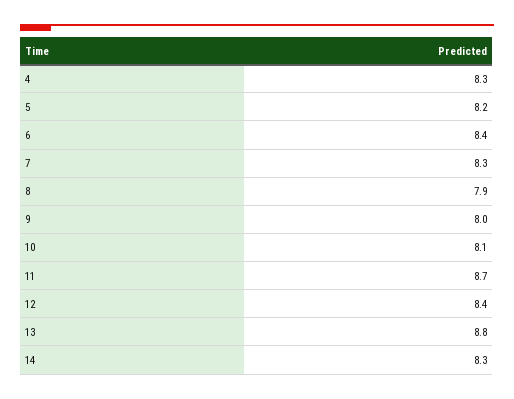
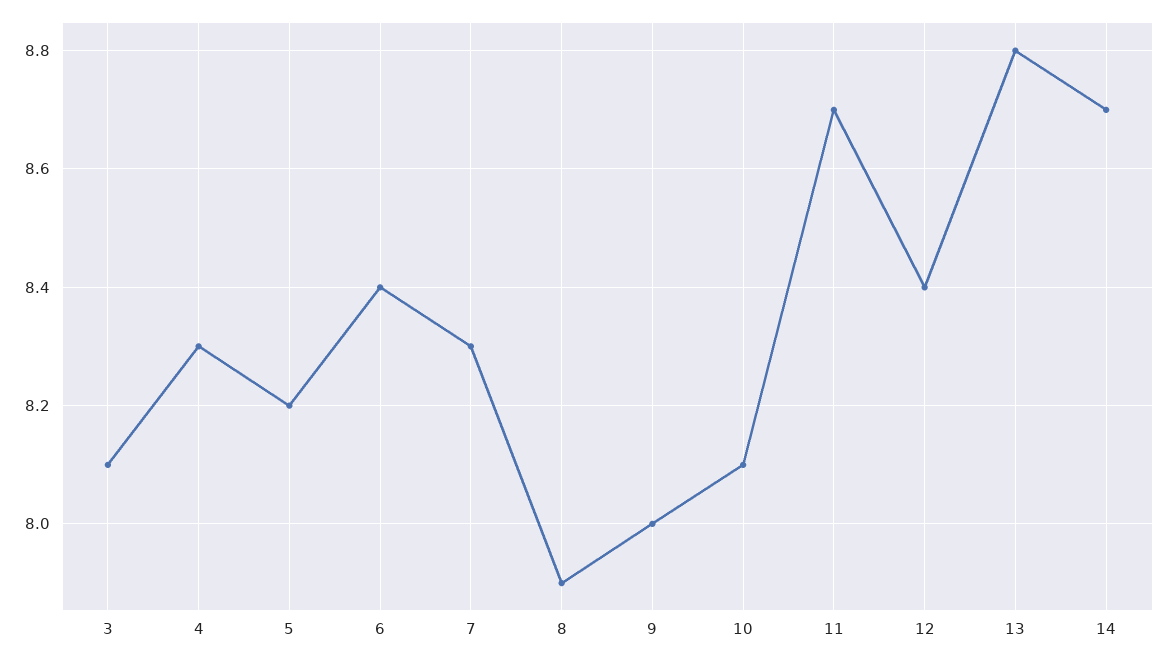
14: 8.3 -> 8.7
3: none -> 8.1

